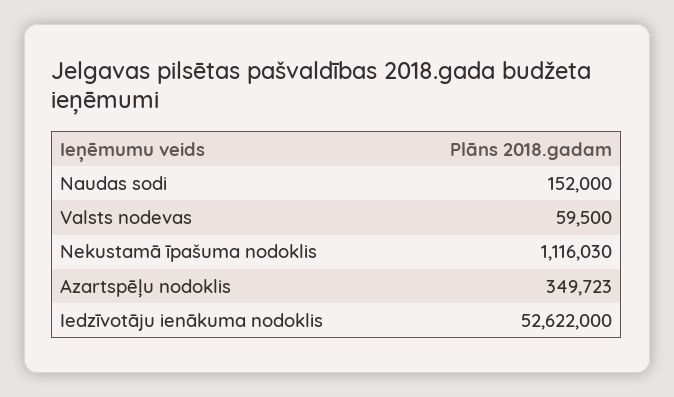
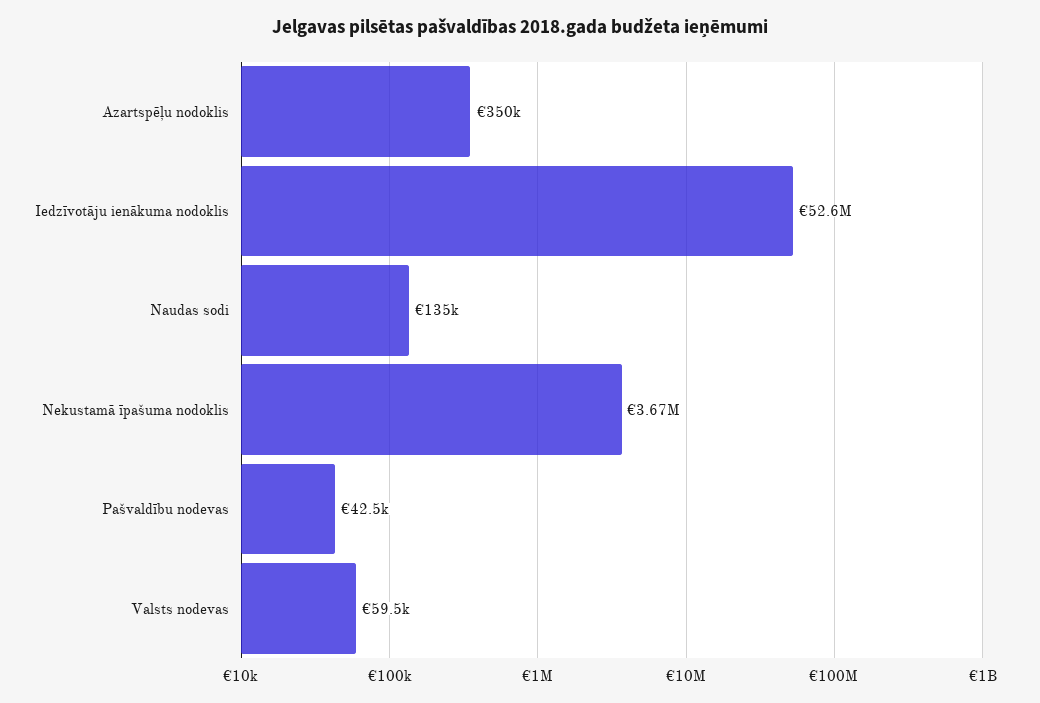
Naudas sodi: 152000 -> 135000
Nekustamā īpašuma nodoklis: 1116030 -> 3670000
Pašvaldību nodevas: none -> 42500

